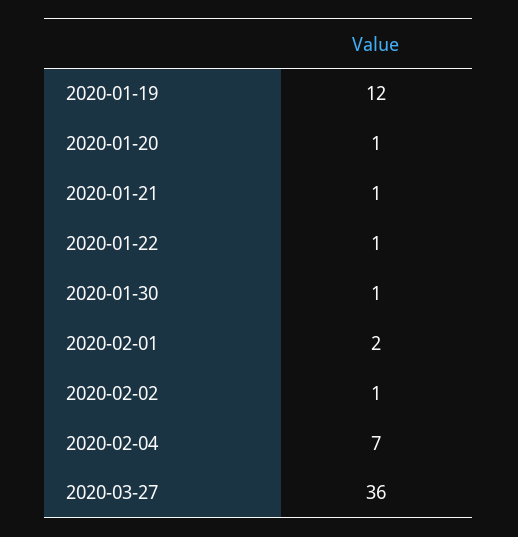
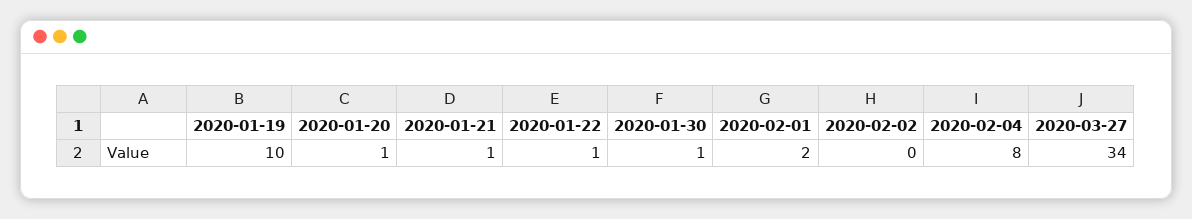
2020-01-19: 12 -> 10
2020-02-02: 1 -> 0
2020-02-04: 7 -> 8
2020-03-27: 36 -> 34

